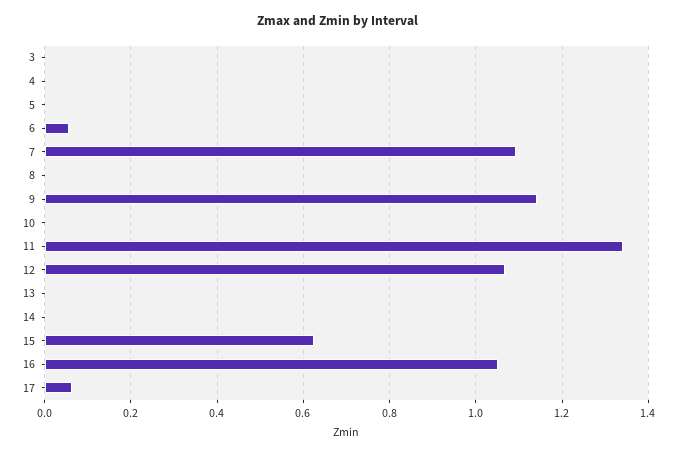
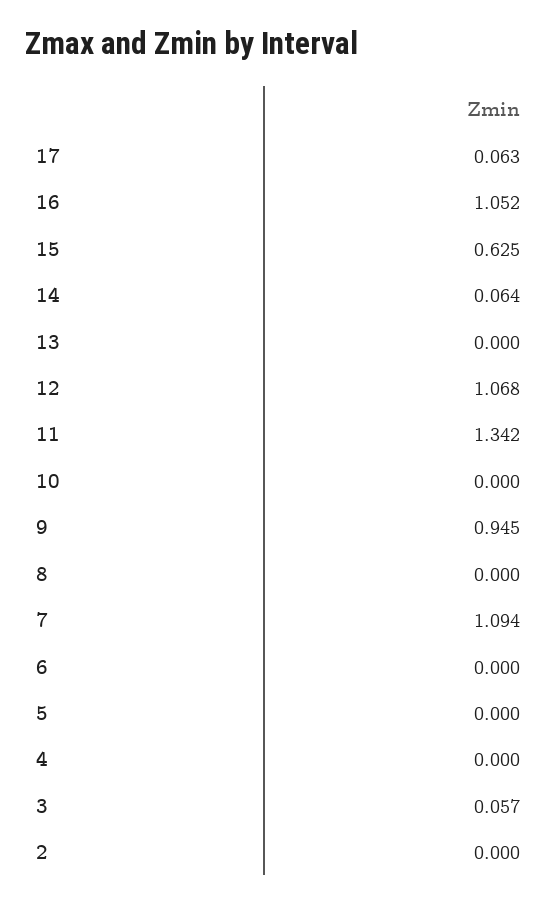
3: 0 -> 0.057
6: 0.06 -> 0
9: 1.14 -> 0.945
14: 0 -> 0.064
2: none -> 0

